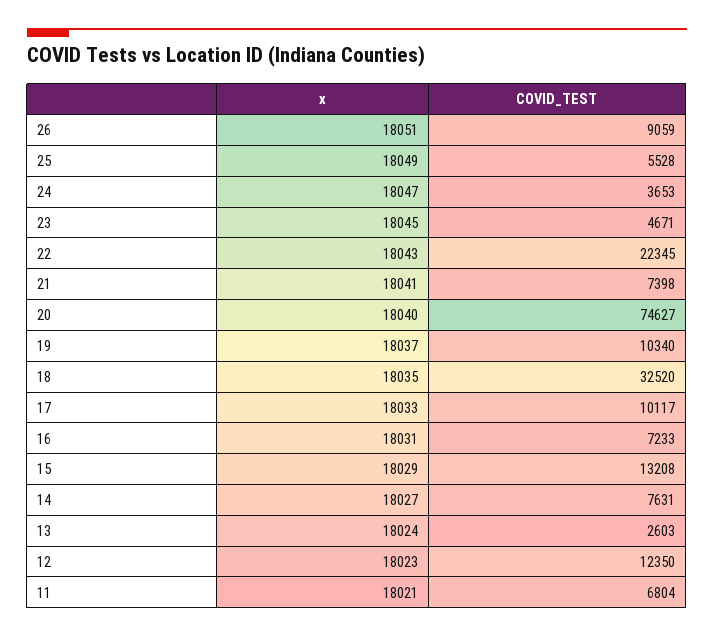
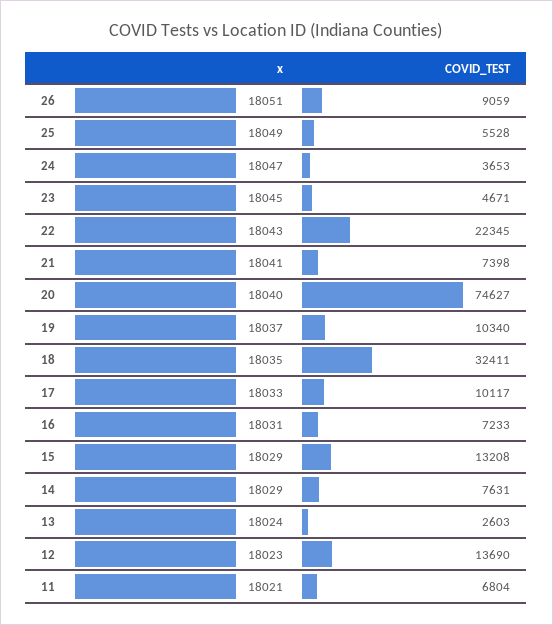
COVID_TEST, 18: 32520 -> 32411
x, 14: 18027 -> 18029
COVID_TEST, 12: 12350 -> 13690

